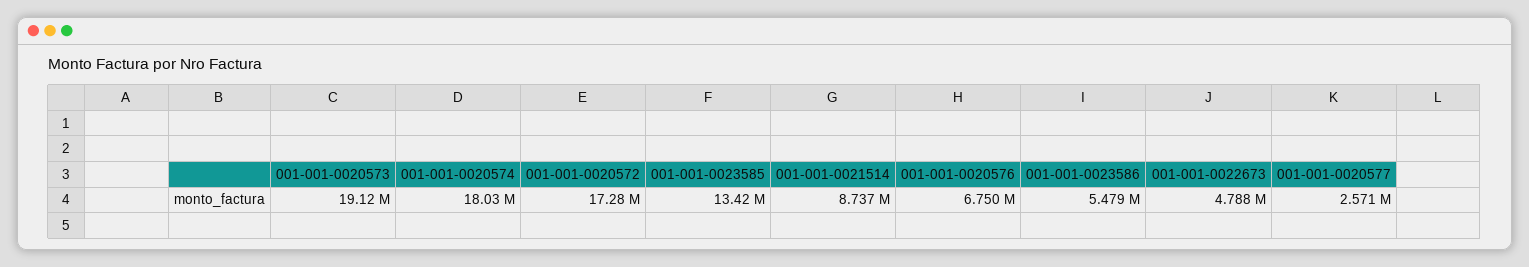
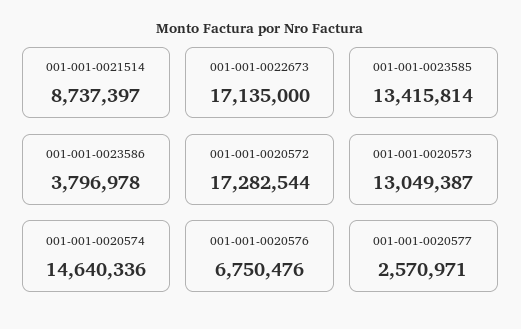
001-001-0020573: 19120000 -> 13049387
001-001-0020574: 18030000 -> 14640336
001-001-0023586: 5479000 -> 3796978
001-001-0022673: 4788000 -> 17135000

